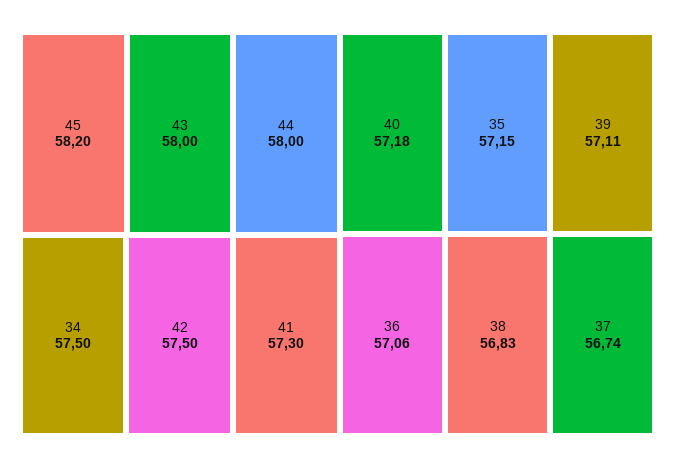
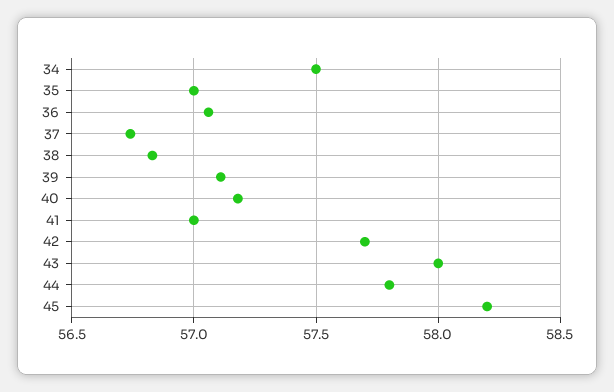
44: 58 -> 57.8
42: 57.5 -> 57.7
41: 57.3 -> 57
35: 57.15 -> 57

